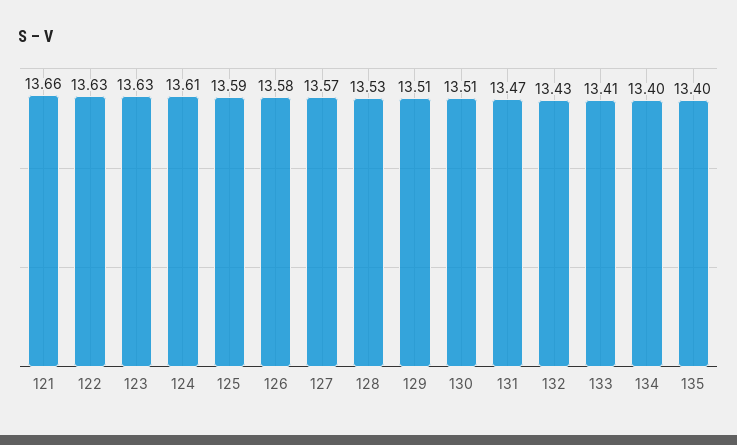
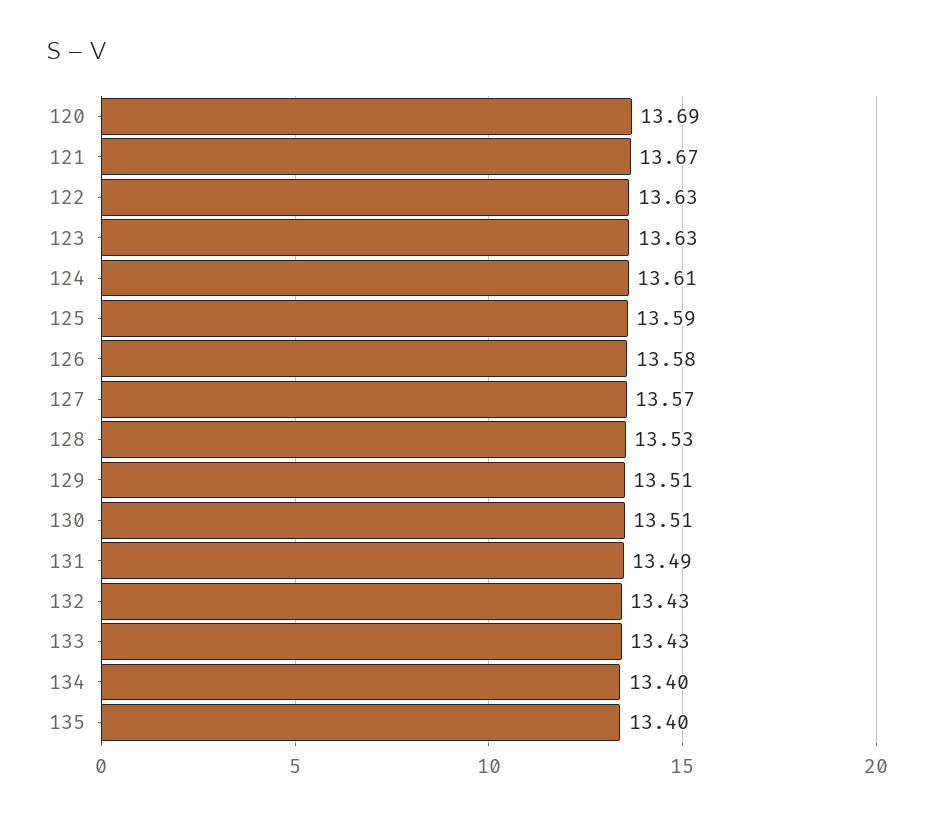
121: 13.66 -> 13.67
131: 13.47 -> 13.49
133: 13.41 -> 13.43
120: none -> 13.69

